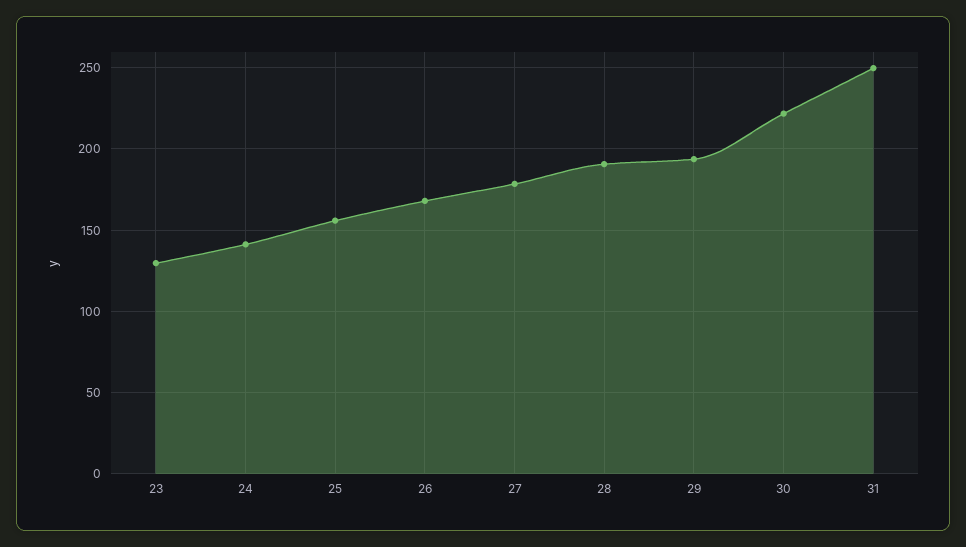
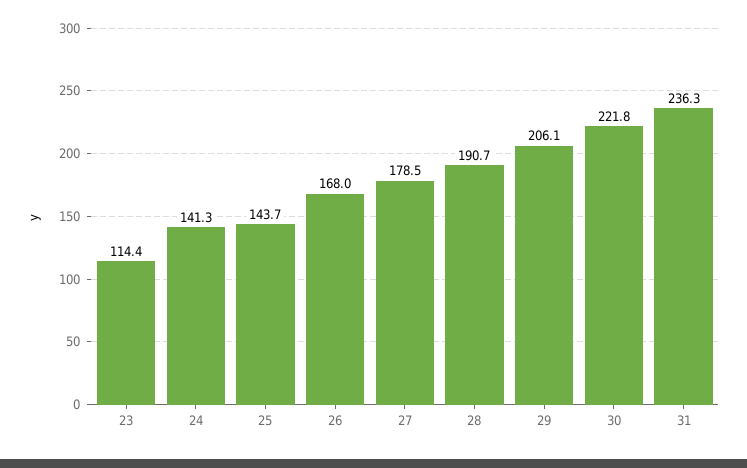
23: 130 -> 114.4
25: 155 -> 143.7
29: 195 -> 206.1
31: 250 -> 236.3

